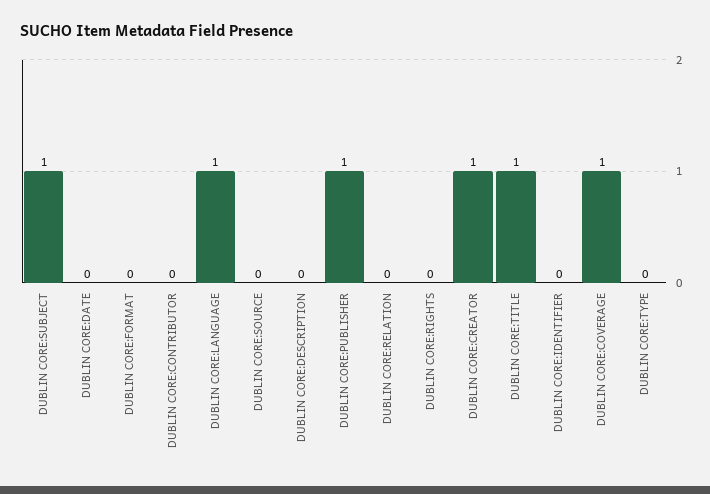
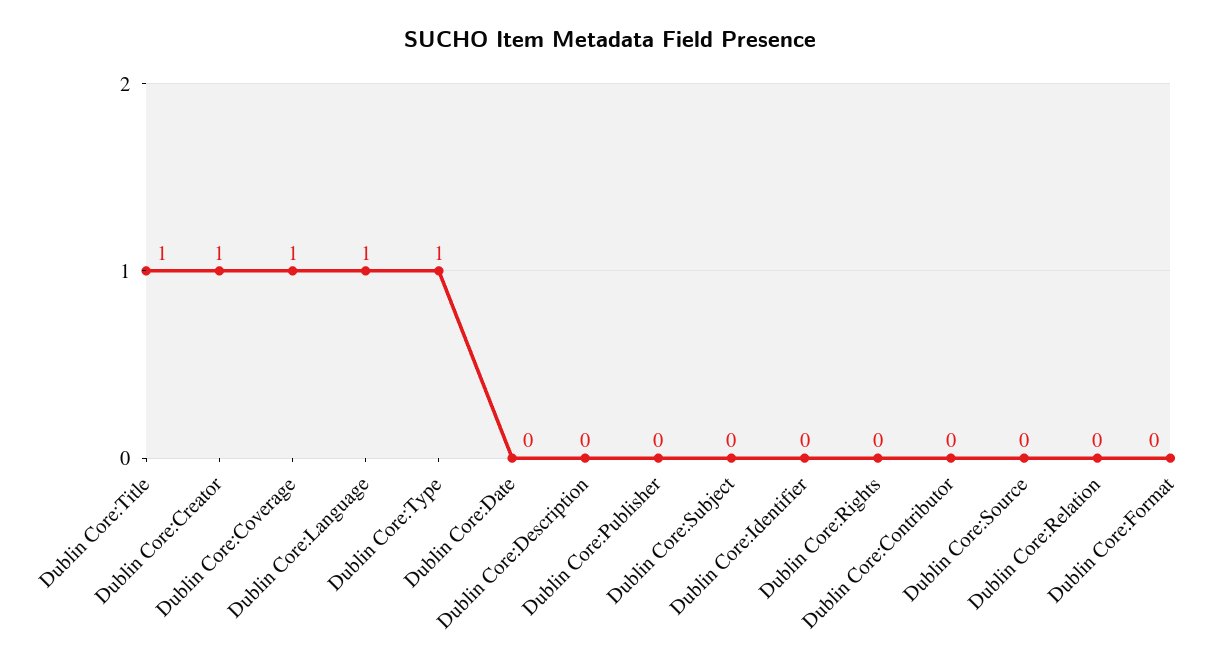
DUBLIN CORE:SUBJECT: 1 -> 0
DUBLIN CORE:PUBLISHER: 1 -> 0
DUBLIN CORE:TYPE: 0 -> 1

